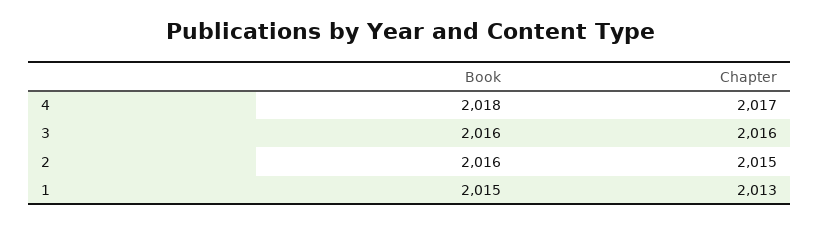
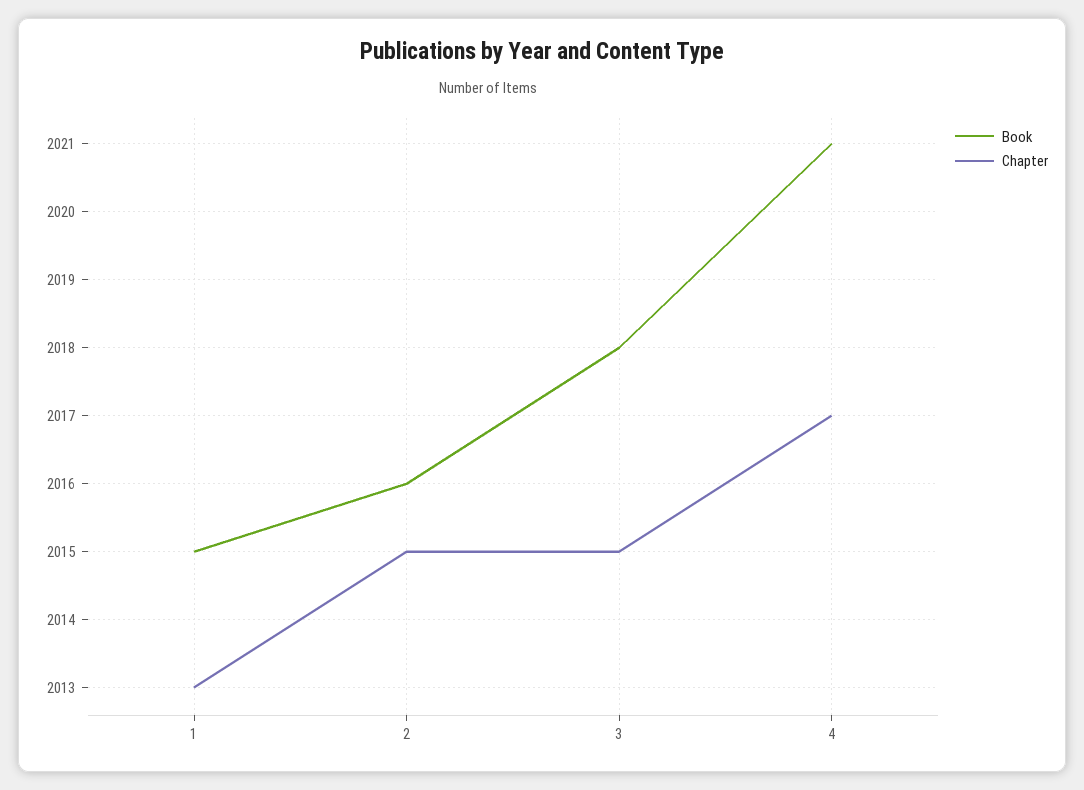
Book, 4: 2018 -> 2021
Book, 3: 2016 -> 2018
Chapter, 3: 2016 -> 2015

